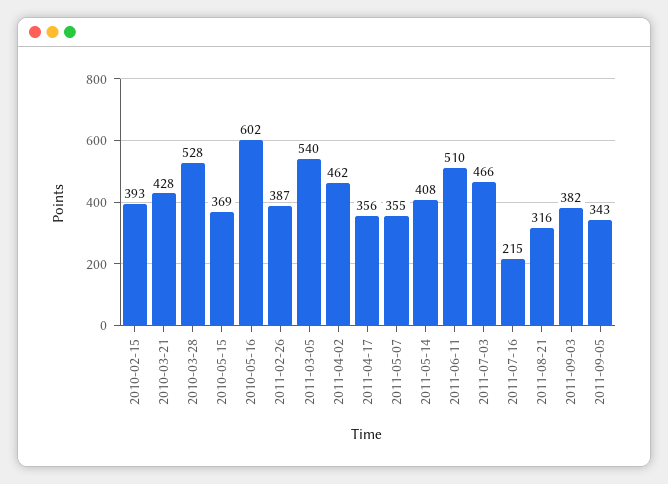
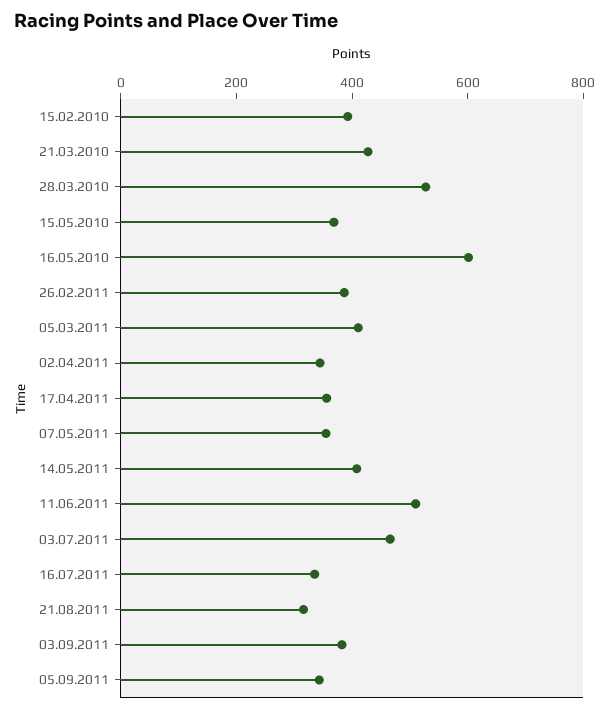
2011-03-05: 540 -> 400
2011-04-02: 462 -> 350
2011-07-16: 215 -> 350

